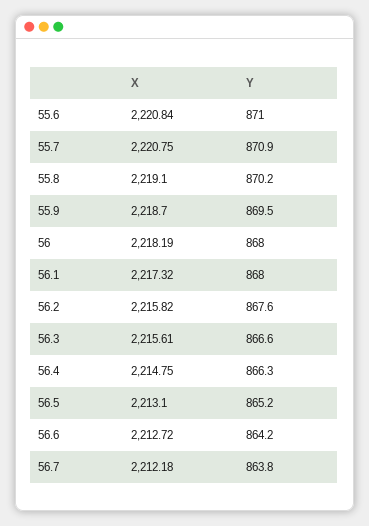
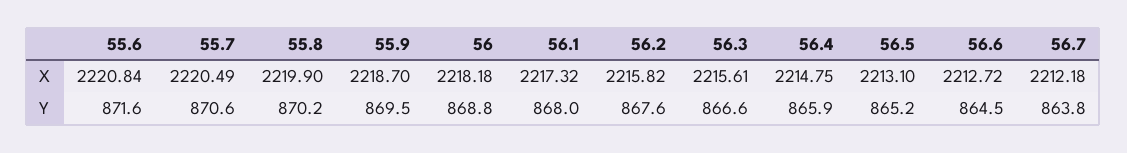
Y, 55.6: 871 -> 871.6
X, 55.7: 2220.75 -> 2220.49
Y, 55.7: 870.9 -> 870.6
X, 55.8: 2219.1 -> 2219.9
X, 56: 2218.19 -> 2218.18
Y, 56: 868 -> 868.8
Y, 56.4: 866.3 -> 865.9
Y, 56.6: 864.2 -> 864.5

